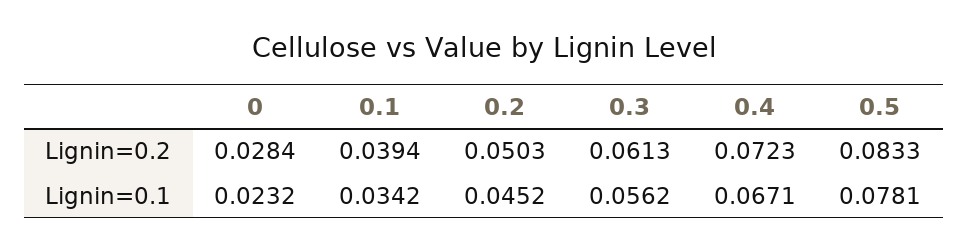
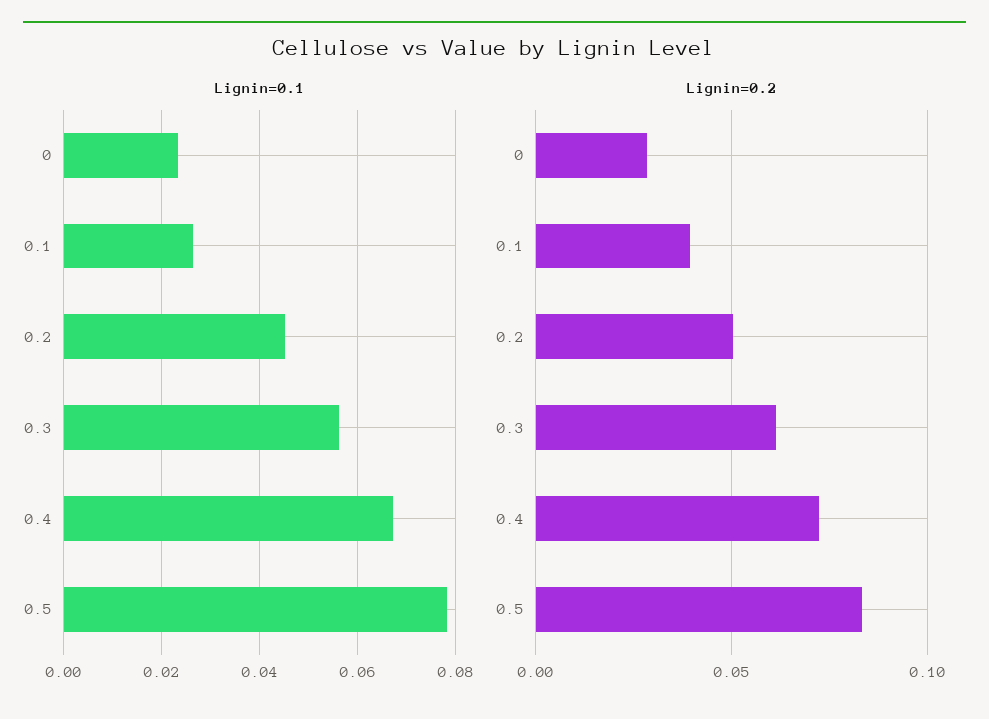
Lignin=0.1, 0.1: 0.0342 -> 0.026

